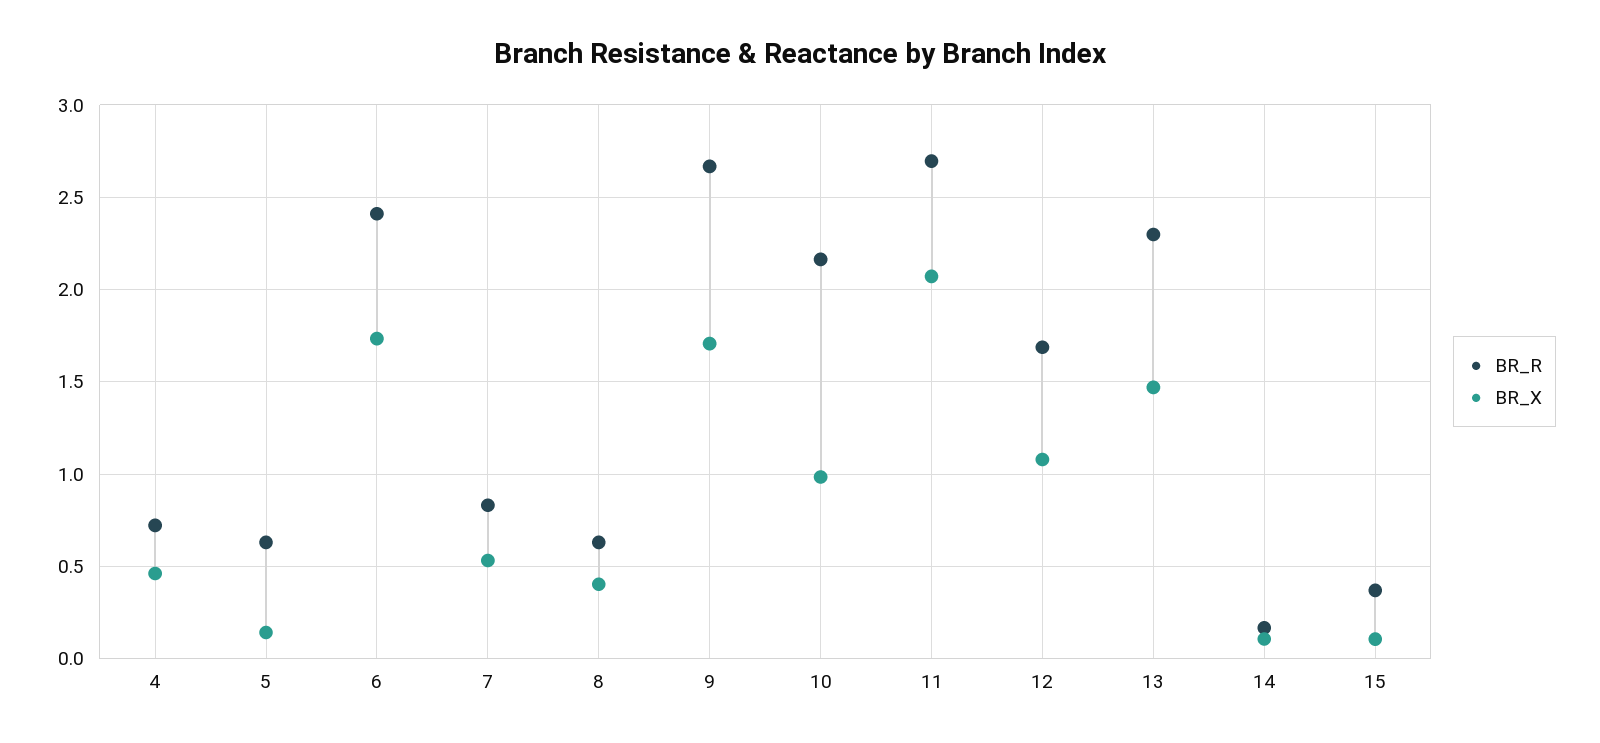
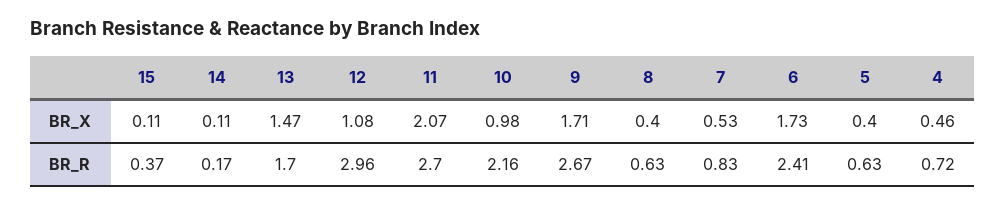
BR_X, 5: 0.15 -> 0.4
BR_R, 12: 1.7 -> 2.96
BR_R, 13: 2.3 -> 1.7

